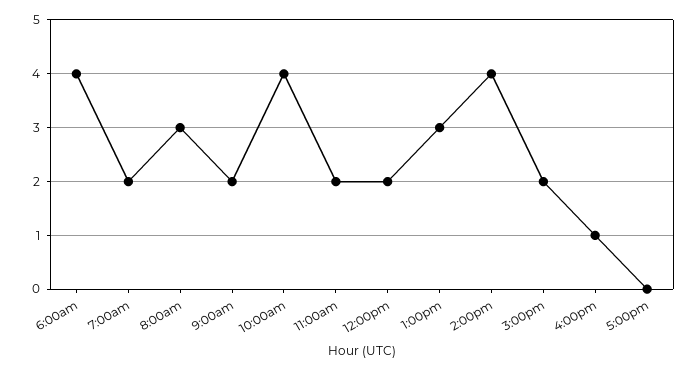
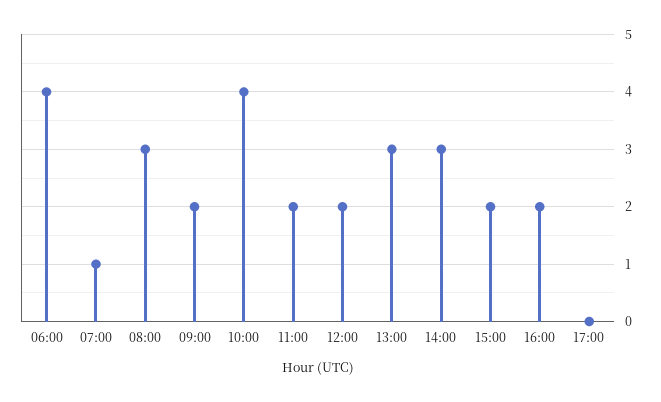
7:00am: 2 -> 1
2:00pm: 4 -> 3
4:00pm: 1 -> 2

